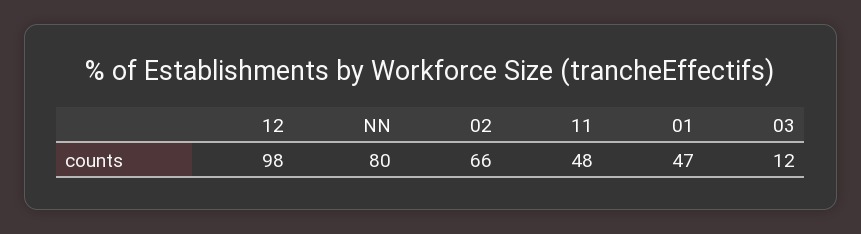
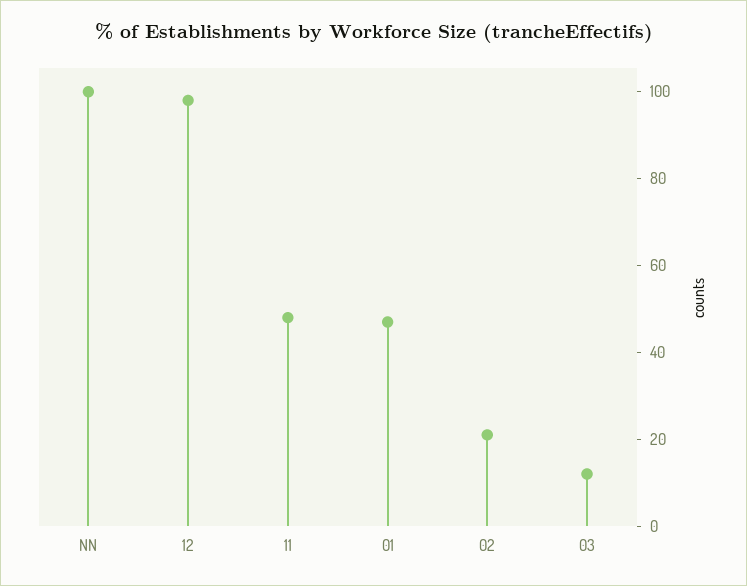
NN: 80 -> 100
02: 66 -> 20

